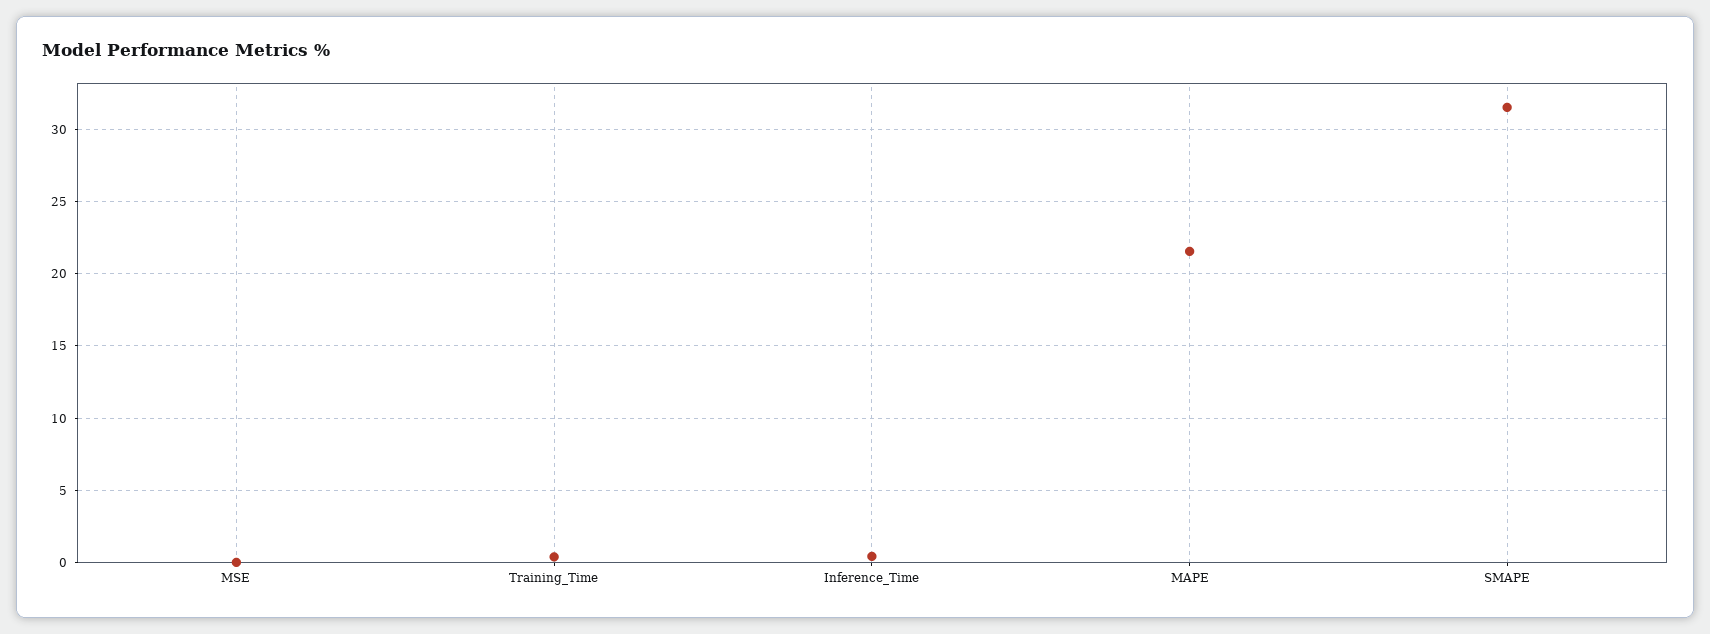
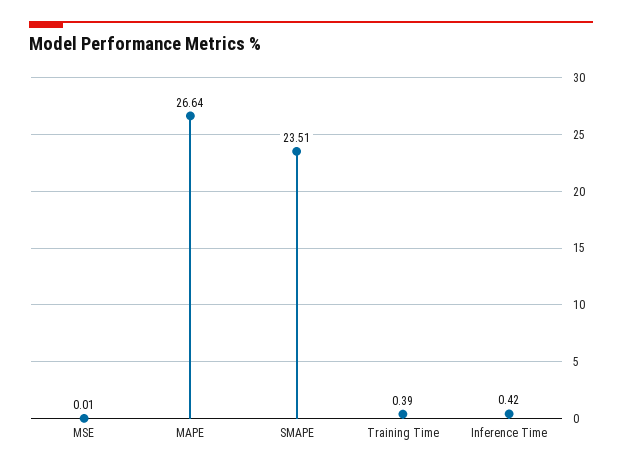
MAPE: 21.5 -> 26.64
SMAPE: 31.5 -> 23.51

